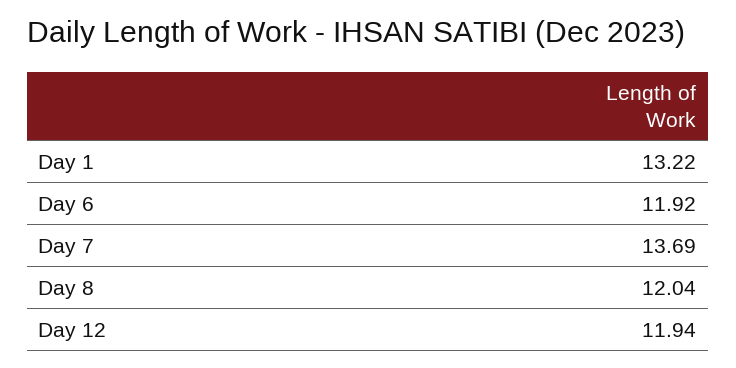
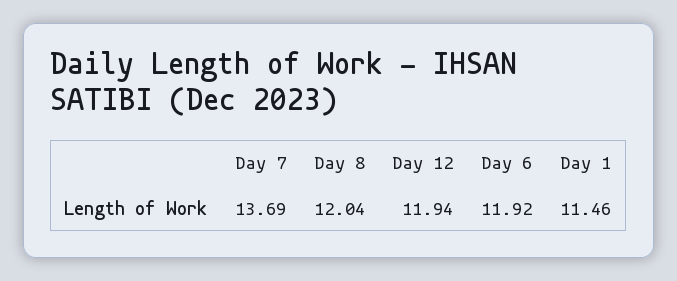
Day 1: 13.22 -> 11.46

